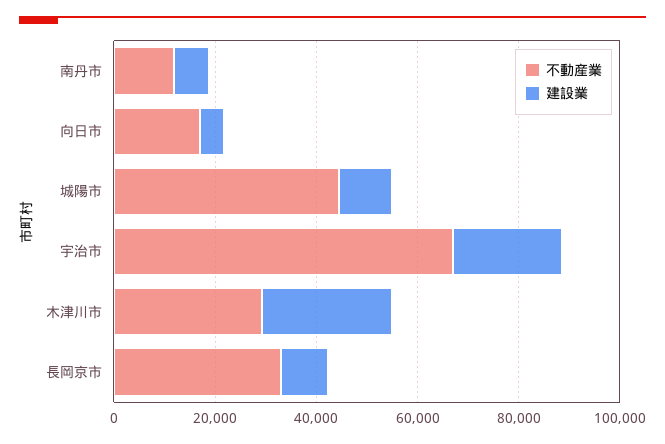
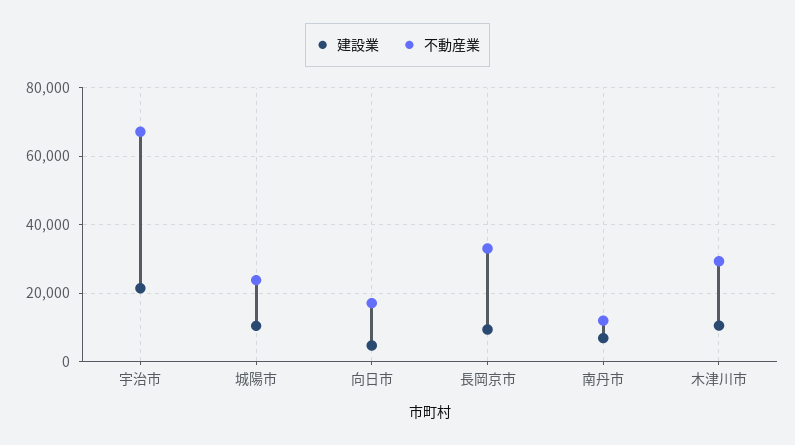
不動産業, 城陽市: 45000 -> 24000
建設業, 木津川市: 25000 -> 10000

